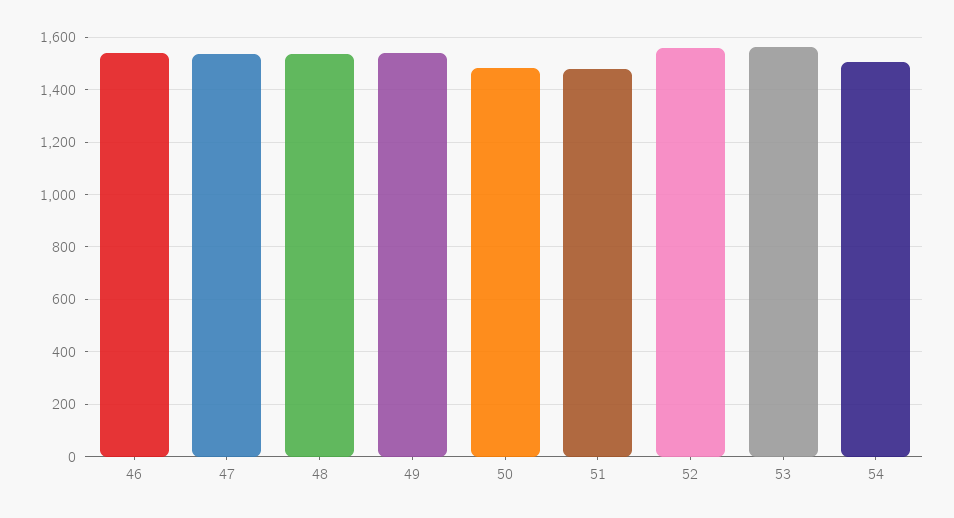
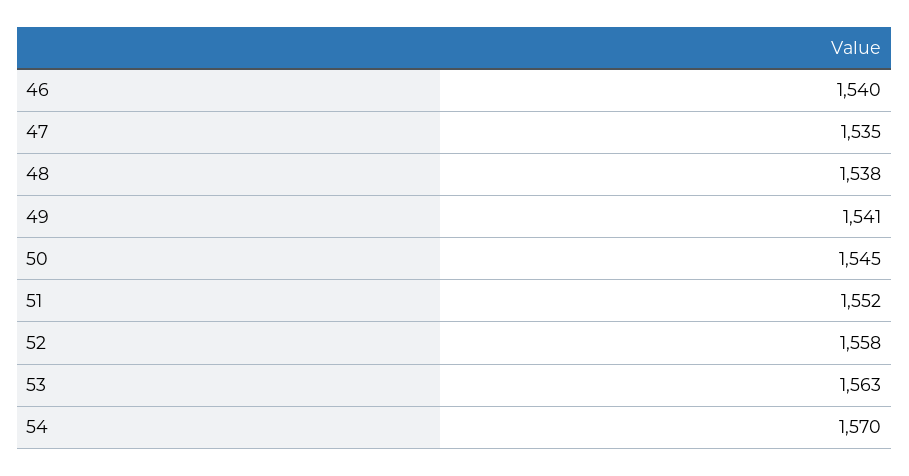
50: 1475 -> 1545
51: 1475 -> 1552
54: 1500 -> 1570

